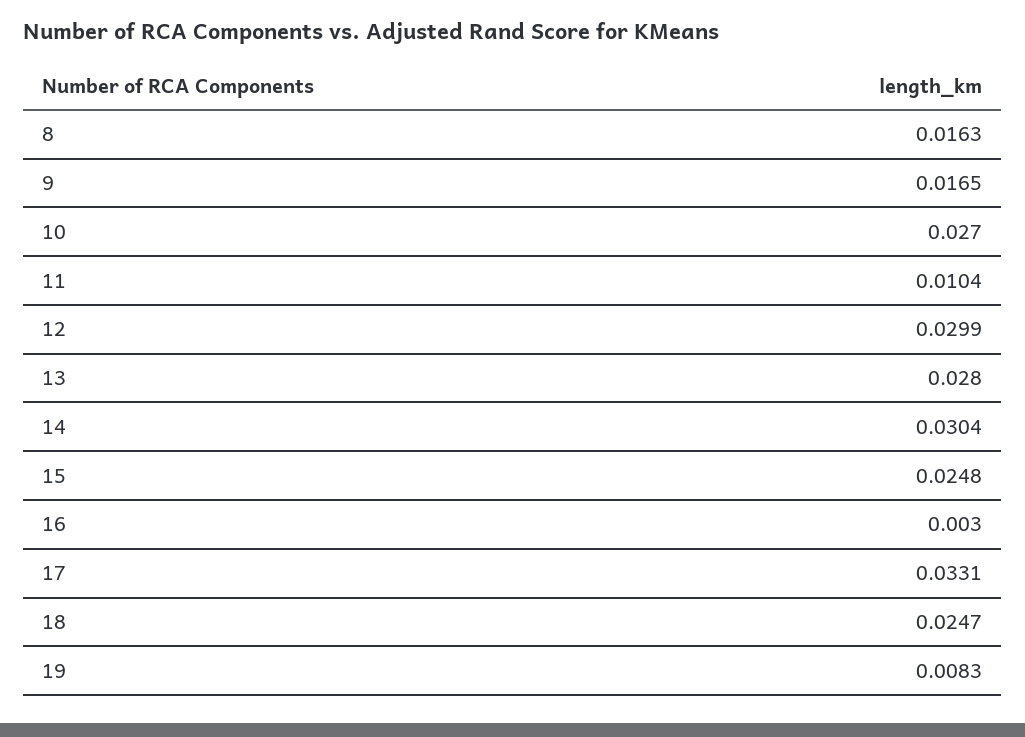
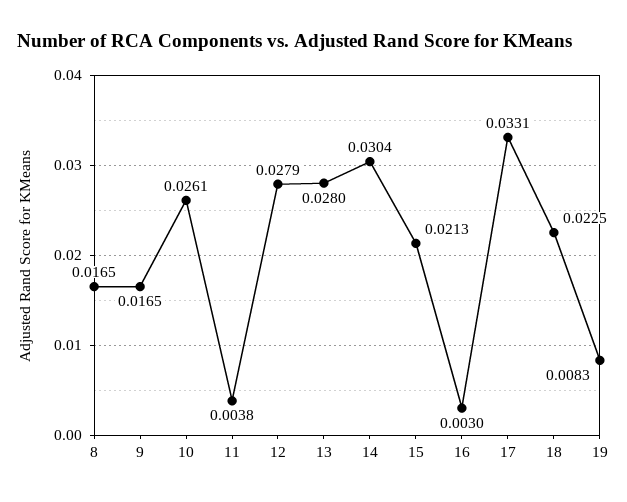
8: 0.0163 -> 0.0165
10: 0.027 -> 0.0261
11: 0.0104 -> 0.0038
12: 0.0299 -> 0.0279
15: 0.0248 -> 0.0213
18: 0.0247 -> 0.0225

